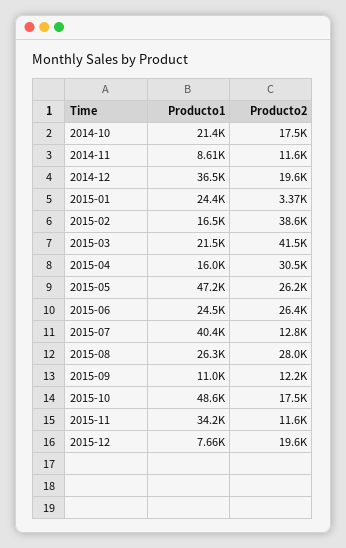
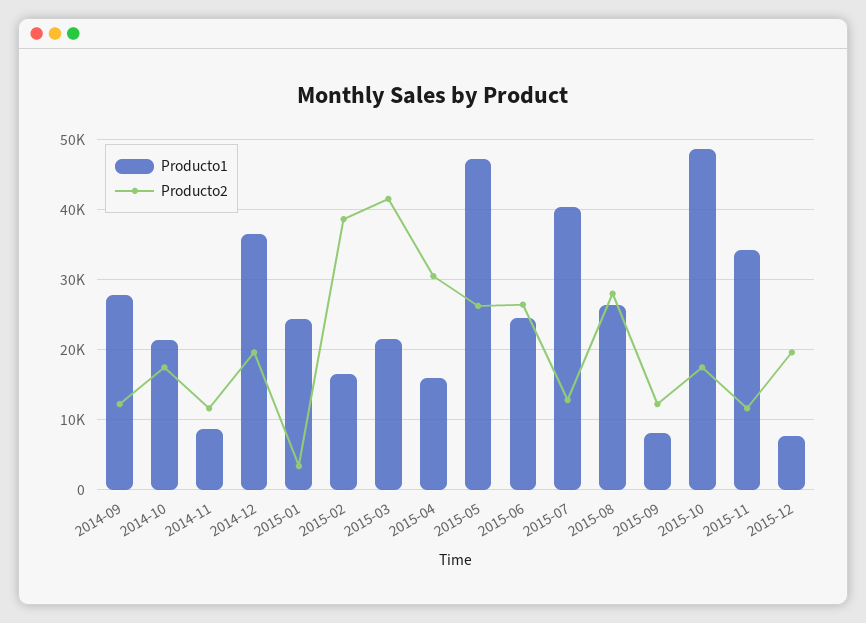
Producto1, 2015-09: 11000 -> 8000
Producto1, 2014-09: none -> 28000
Producto2, 2014-09: none -> 12000

